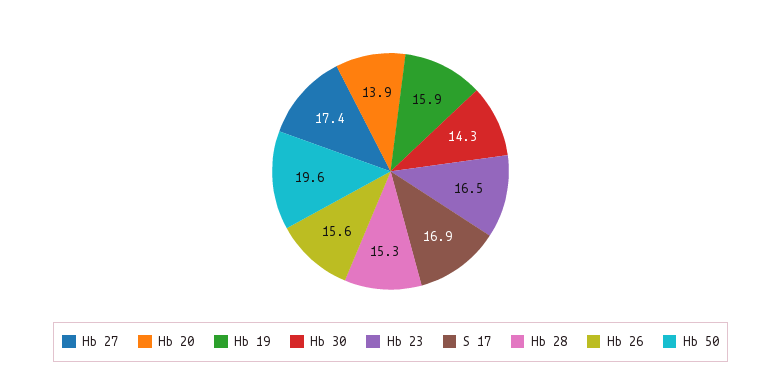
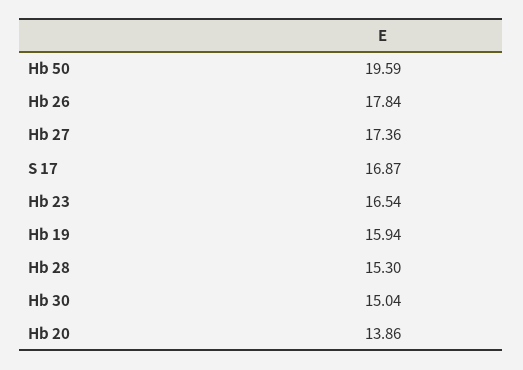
Hb 30: 14.3 -> 15.04
Hb 26: 15.6 -> 17.84

